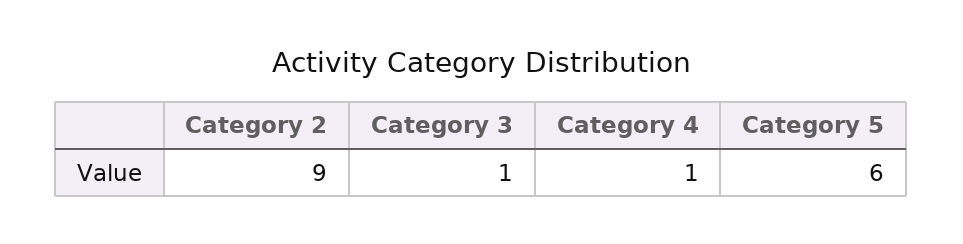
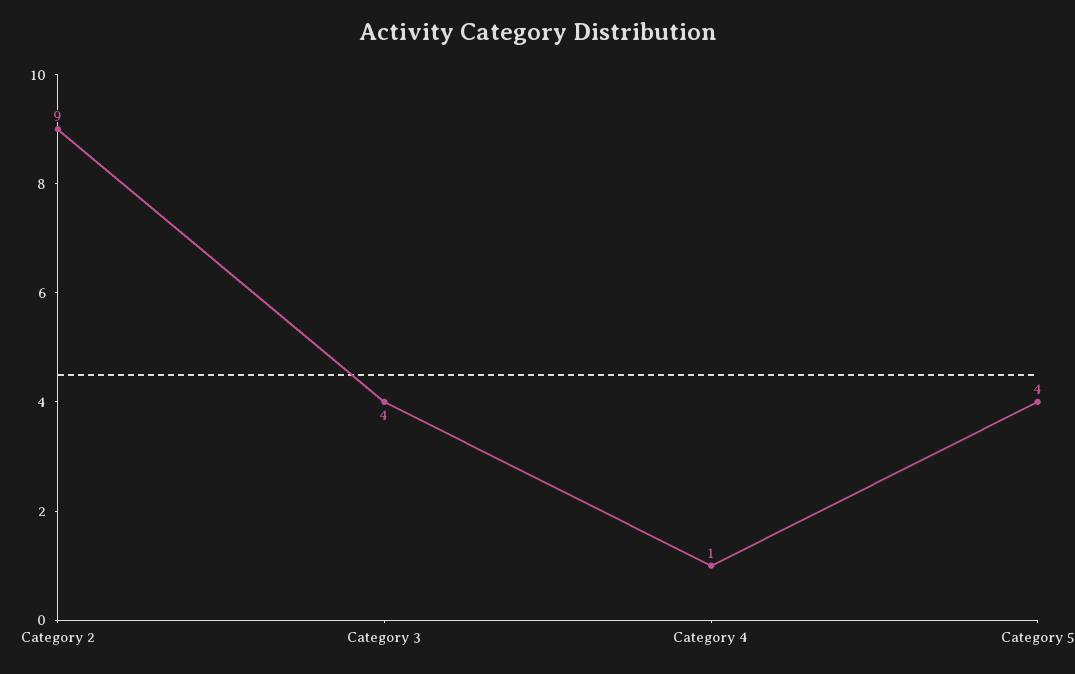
Category 3: 1 -> 4
Category 5: 6 -> 4

